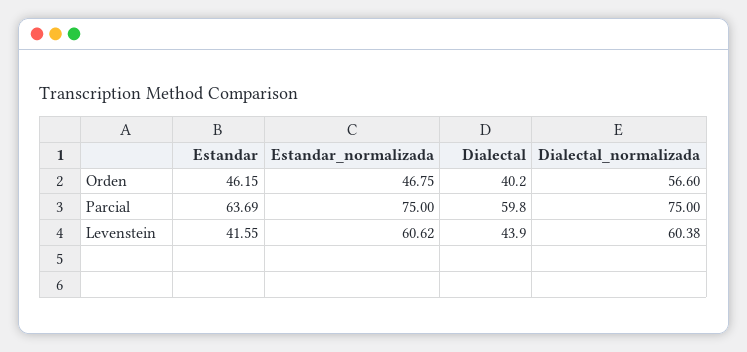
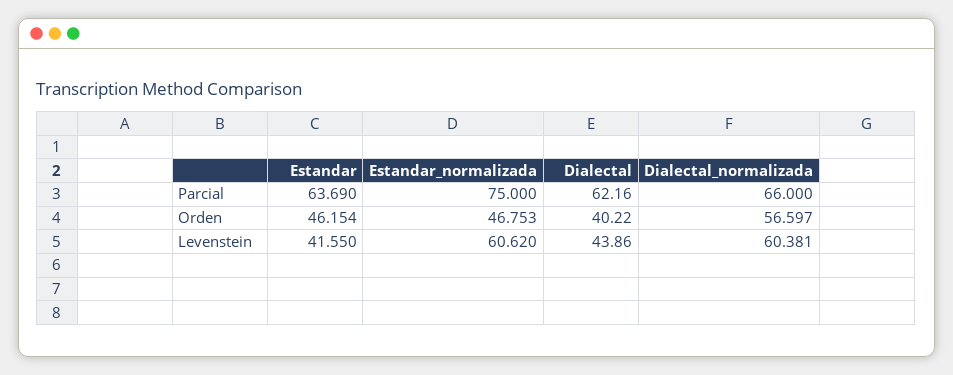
Dialectal, Parcial: 59.8 -> 62.16
Dialectal_normalizada, Parcial: 75 -> 66

